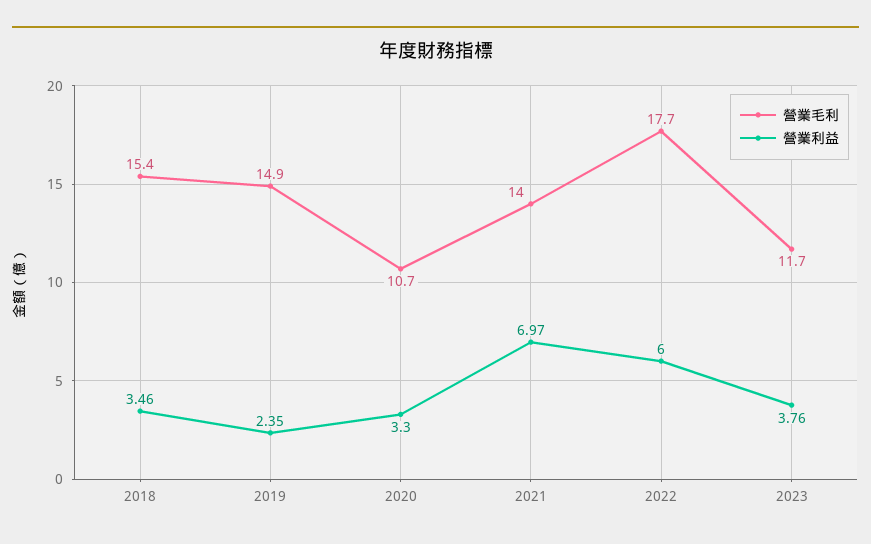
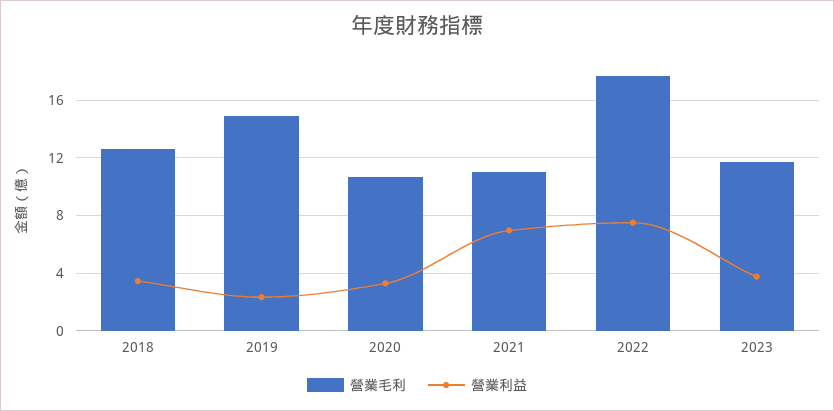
營業毛利, 2018: 15.4 -> 12.5
營業毛利, 2021: 14 -> 11
營業利益, 2022: 6 -> 7.5

